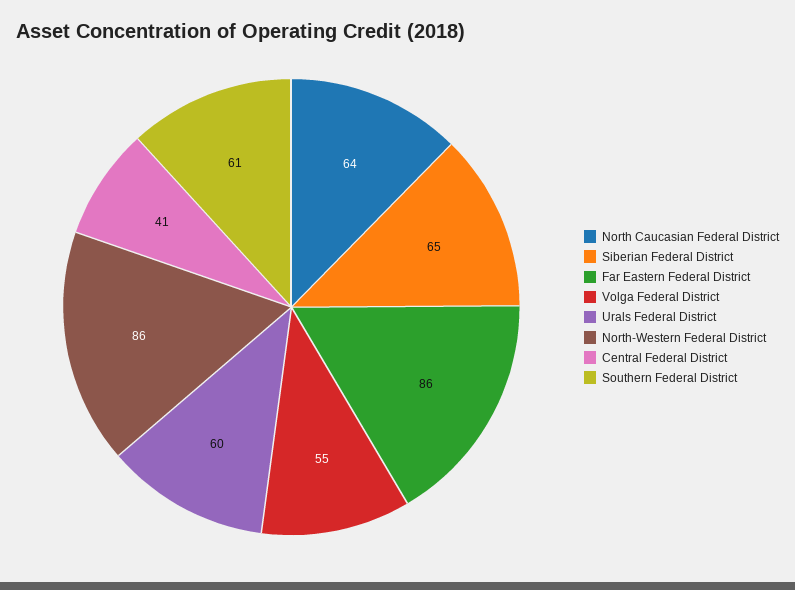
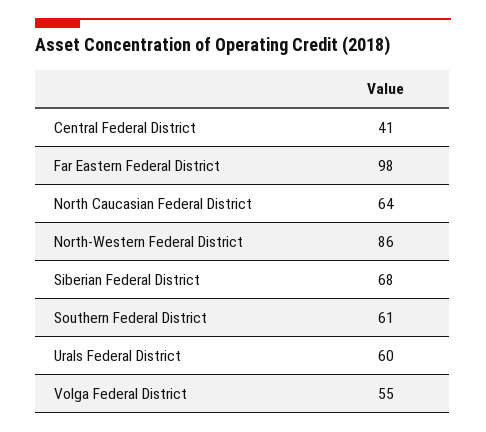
Siberian Federal District: 65 -> 68
Far Eastern Federal District: 86 -> 98

